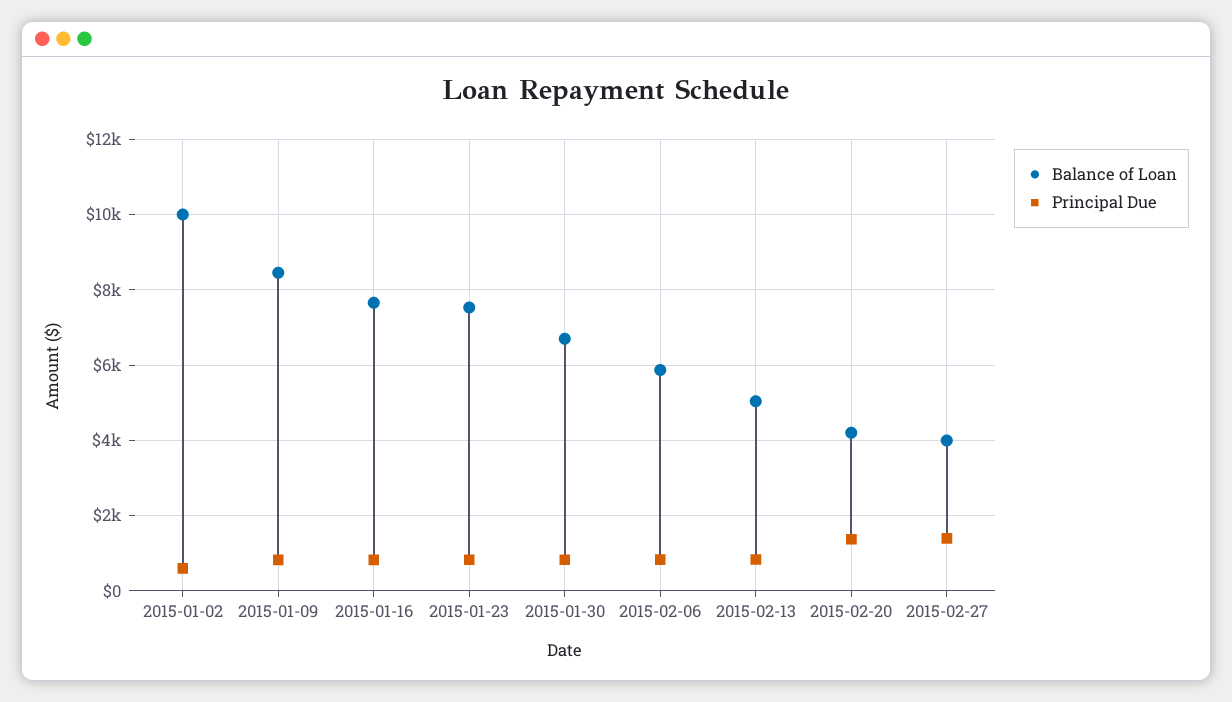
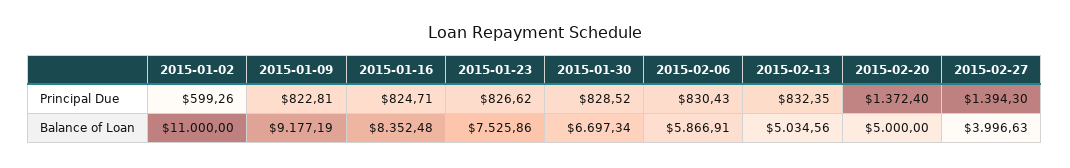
Balance of Loan, 2015-01-02: 10000 -> 11000
Balance of Loan, 2015-01-09: 8400 -> 9177.19
Balance of Loan, 2015-01-16: 7600 -> 8352.48
Balance of Loan, 2015-02-20: 4200 -> 5000

